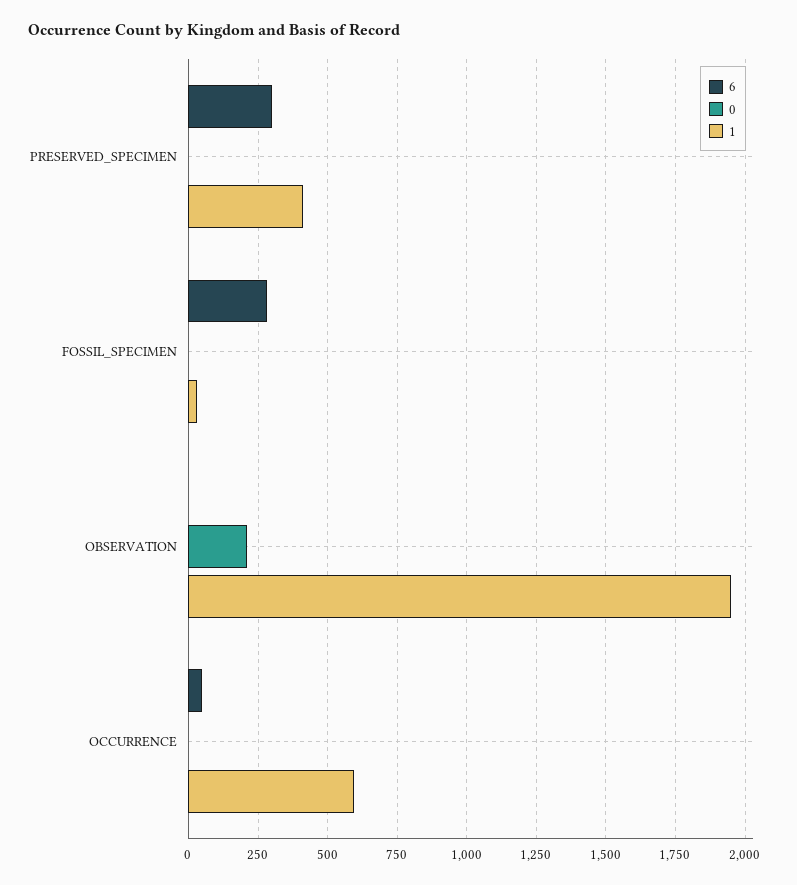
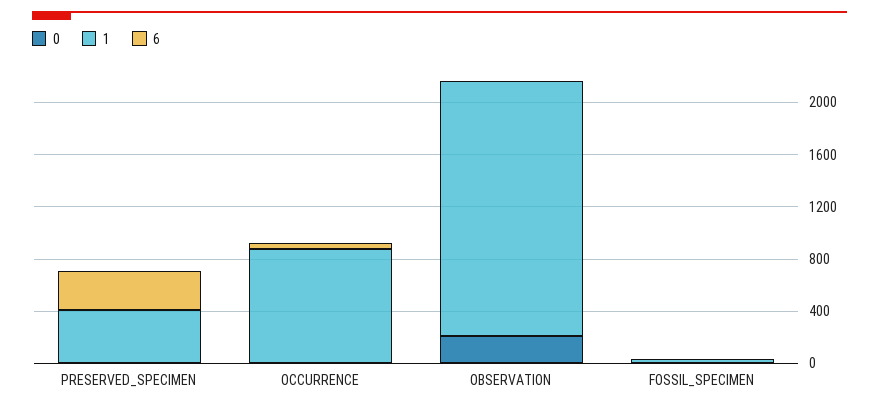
6, FOSSIL_SPECIMEN: 275 -> 0
1, OCCURRENCE: 600 -> 900

